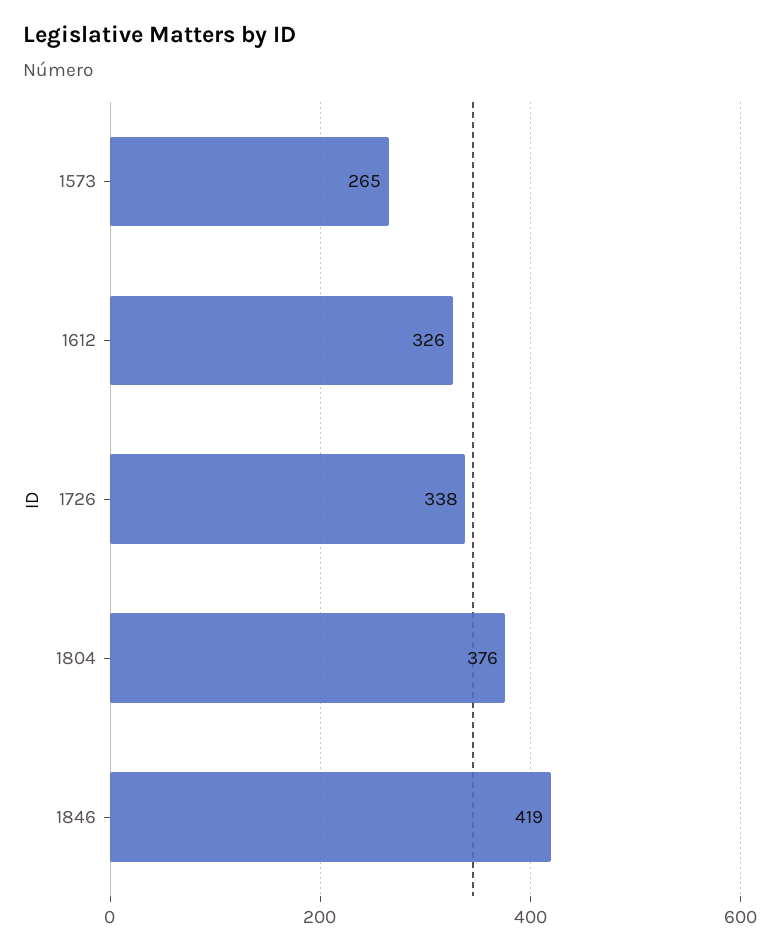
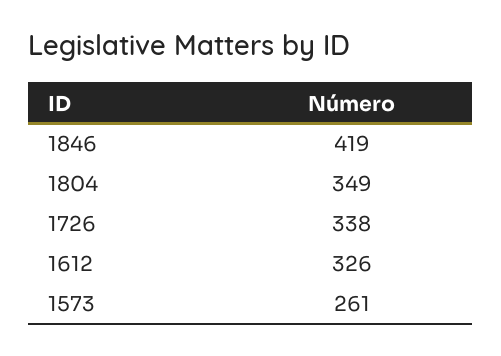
1573: 265 -> 261
1804: 376 -> 349

